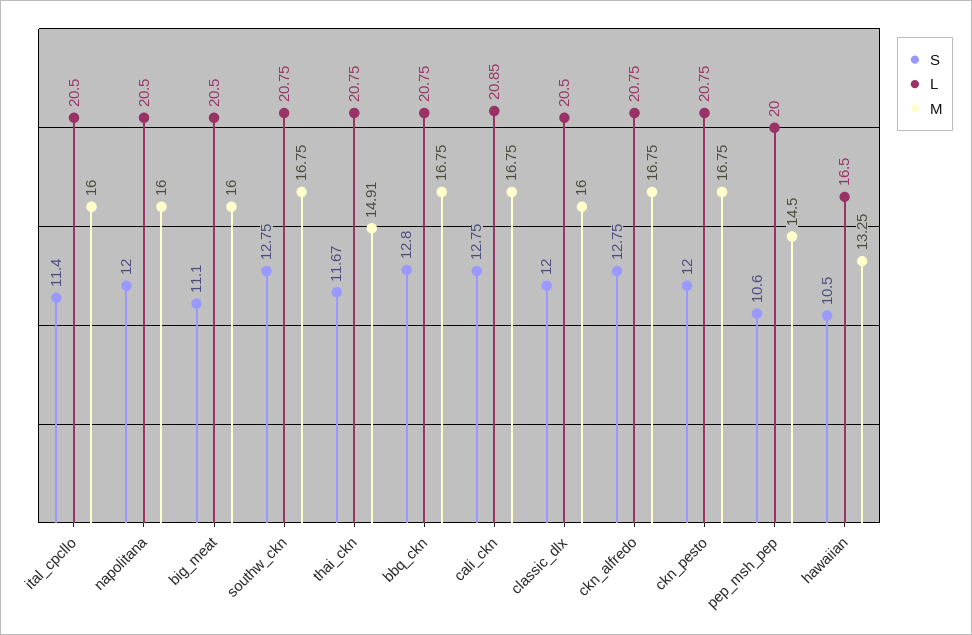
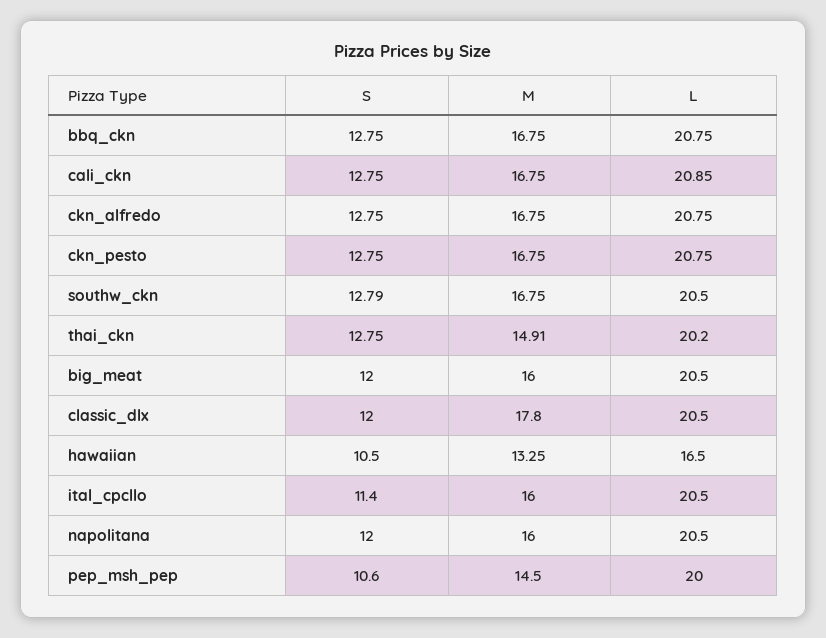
S, big_meat: 11.1 -> 12
S, southw_ckn: 12.75 -> 12.79
L, southw_ckn: 20.75 -> 20.5
S, thai_ckn: 11.67 -> 12.75
L, thai_ckn: 20.75 -> 20.2
S, bbq_ckn: 12.8 -> 12.75
M, classic_dlx: 16 -> 17.8
S, ckn_pesto: 12 -> 12.75

